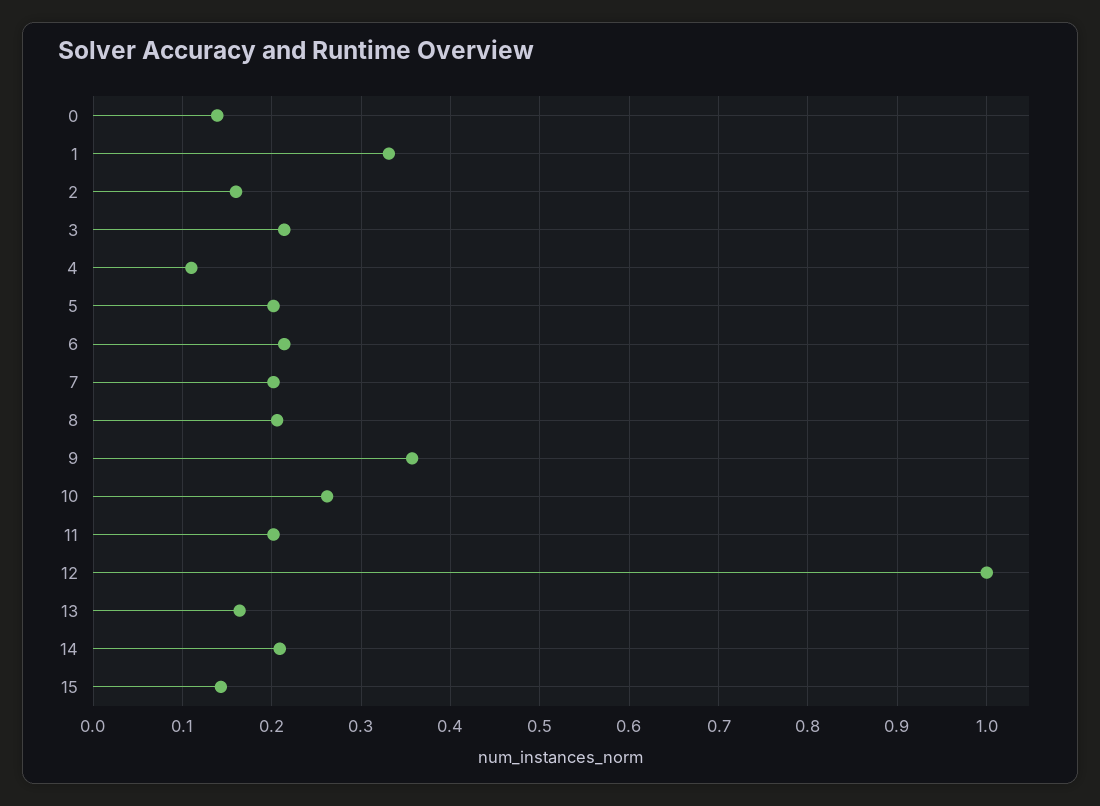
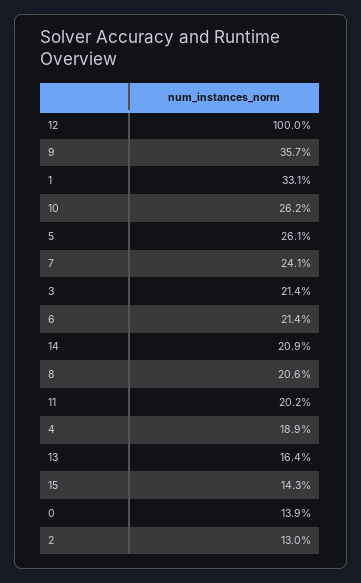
2: 0.16 -> 0.13
4: 0.11 -> 0.189
5: 0.2 -> 0.261
7: 0.2 -> 0.241

